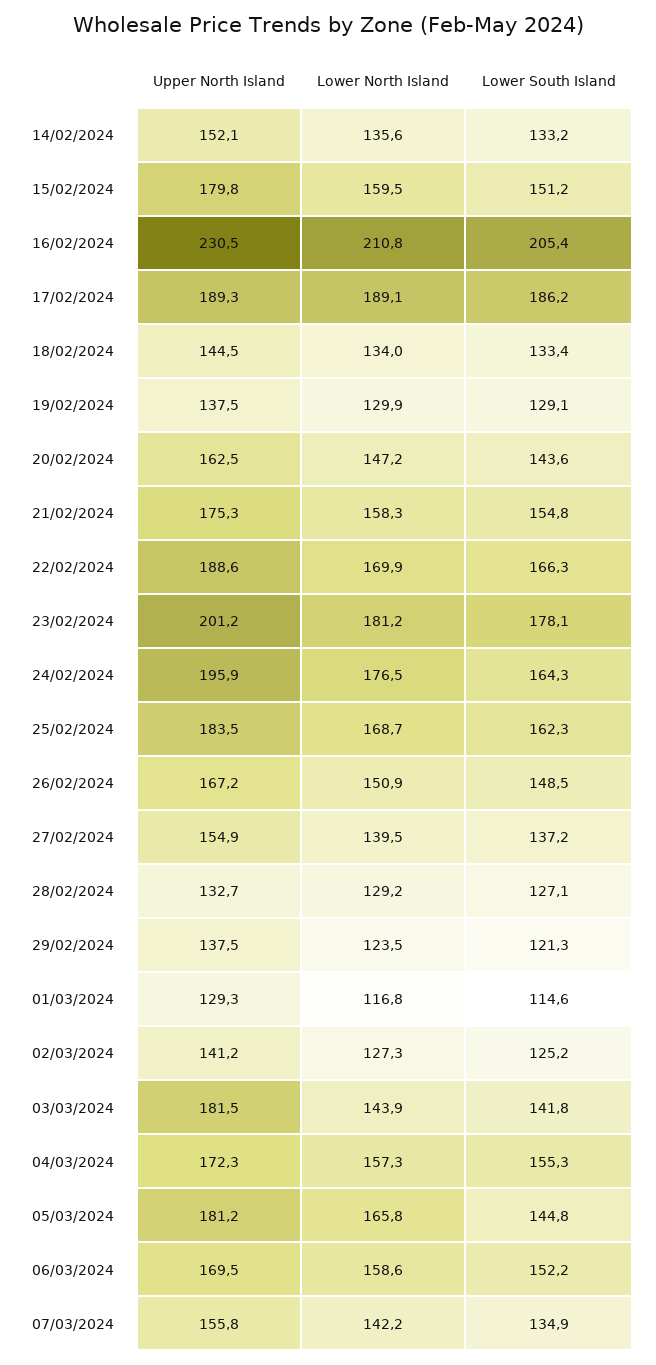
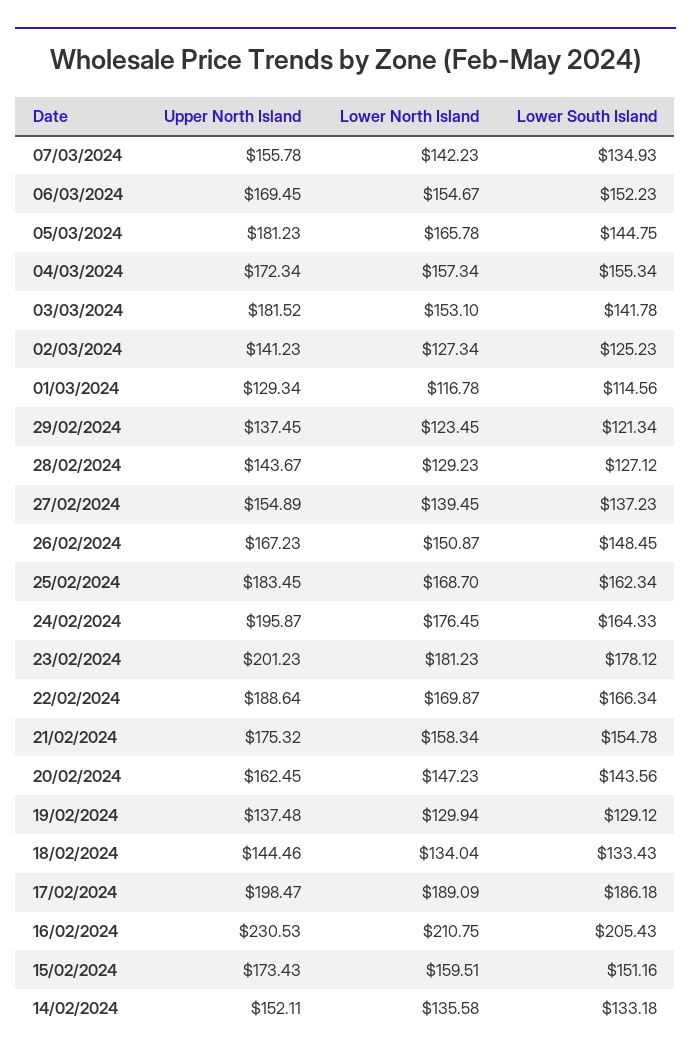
Upper North Island, 15/02/2024: 179.8 -> 173.43
Upper North Island, 17/02/2024: 189.3 -> 198.47
Upper North Island, 28/02/2024: 132.7 -> 143.67
Lower North Island, 03/03/2024: 143.9 -> 153.1
Lower North Island, 06/03/2024: 158.6 -> 154.67

